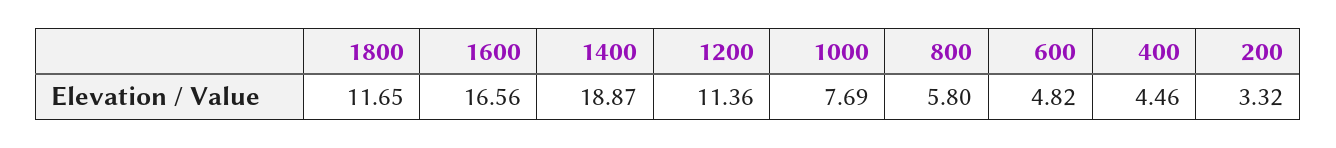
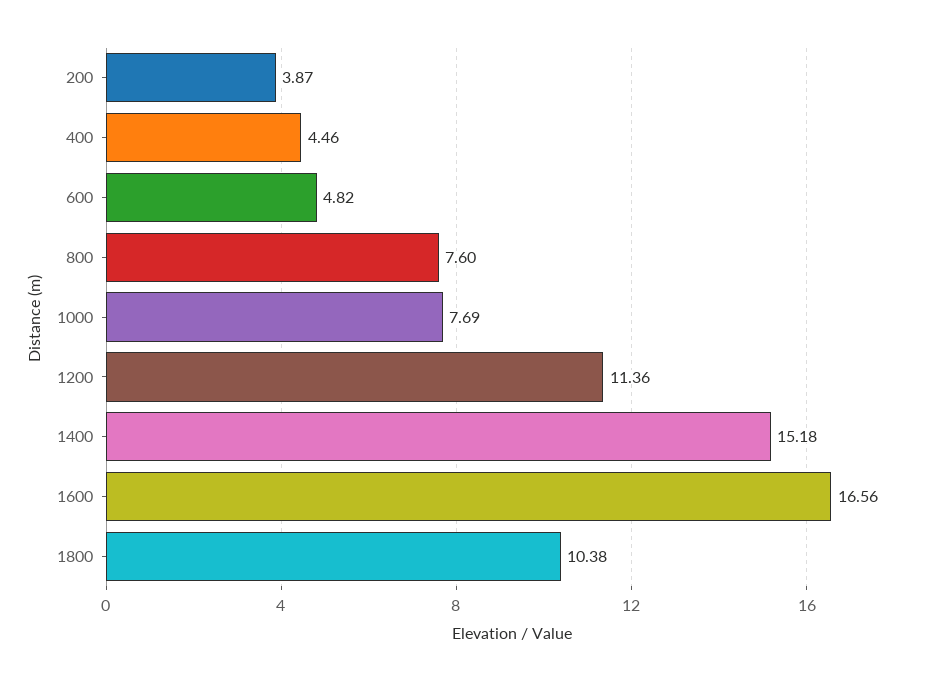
1800: 11.65 -> 10.38
1400: 18.87 -> 15.18
800: 5.8 -> 7.6
200: 3.32 -> 3.87

